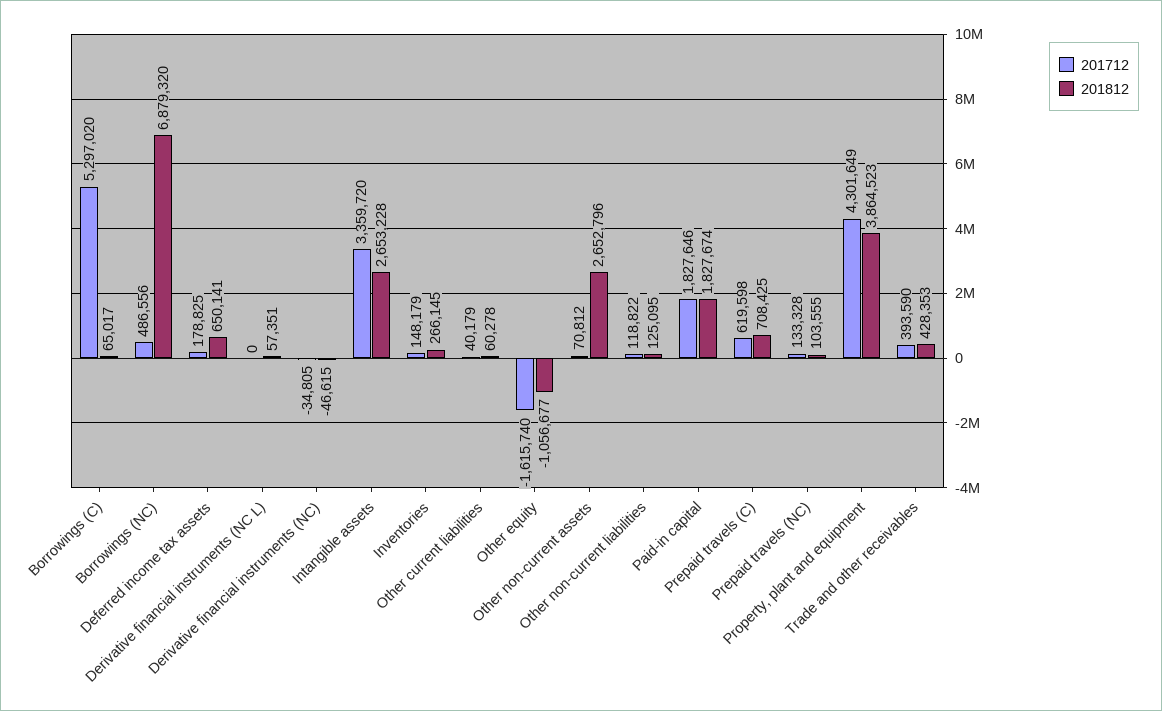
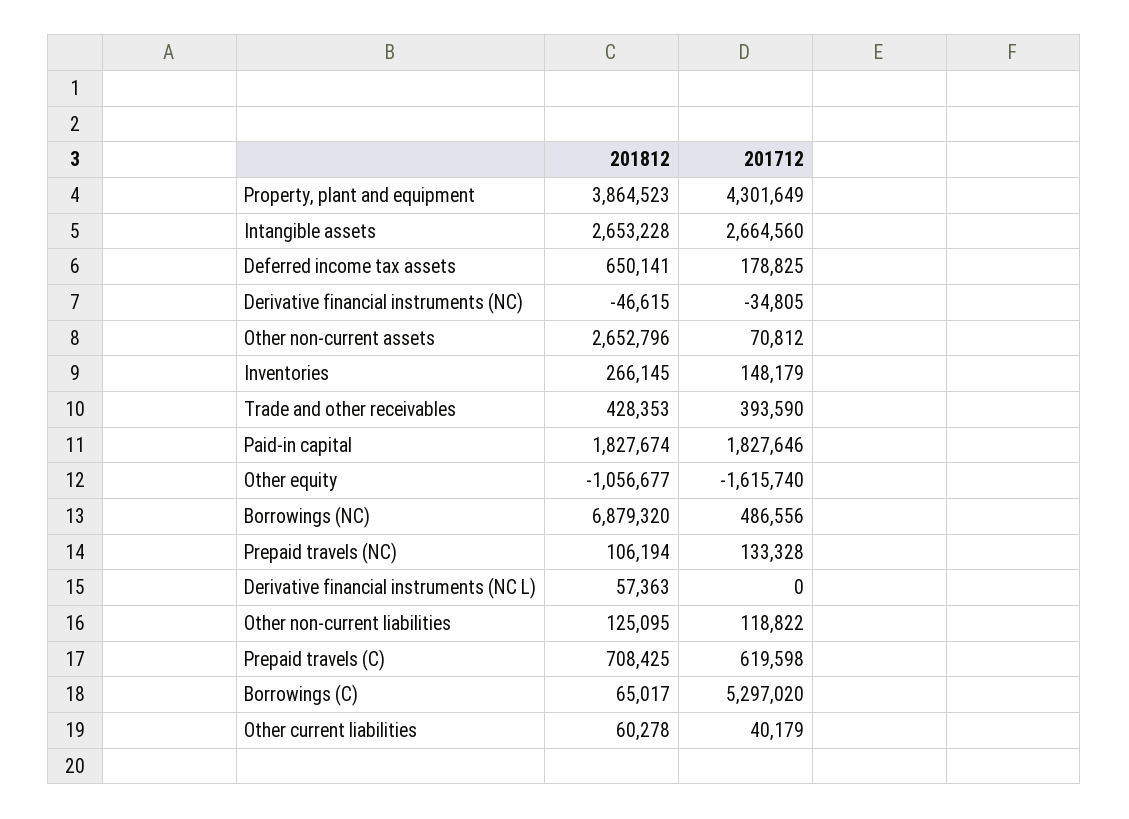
201812, Derivative financial instruments (NC L): 57351 -> 57363
201712, Intangible assets: 3359720 -> 2664560
201812, Prepaid travels (NC): 103555 -> 106194

